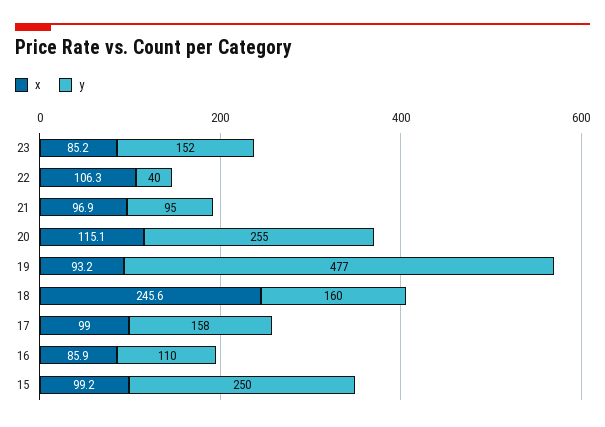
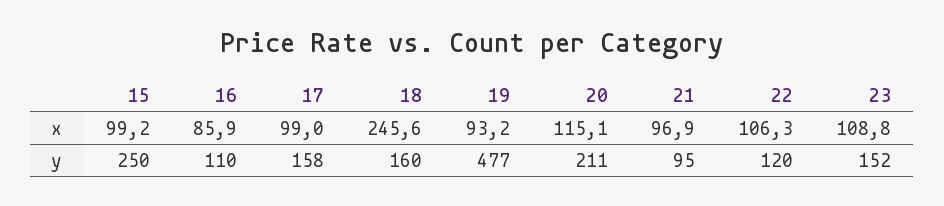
x, 23: 85.2 -> 108.8
y, 22: 40 -> 120
y, 20: 255 -> 211

